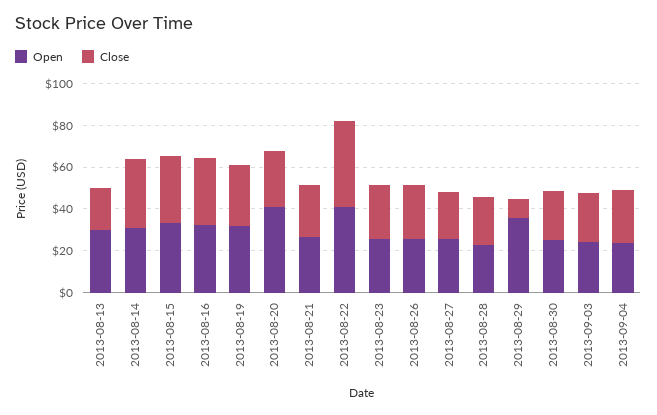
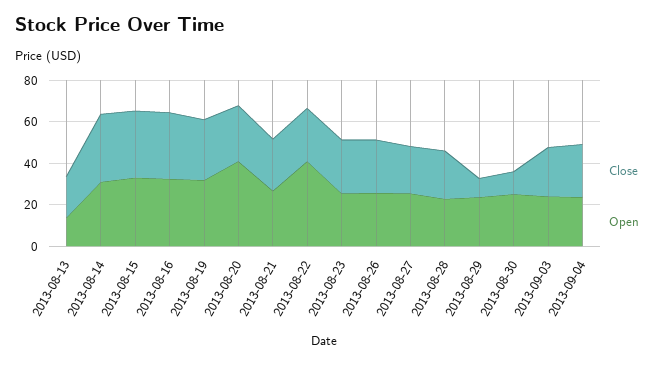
Open, 2013-08-13: 30 -> 15
Close, 2013-08-22: 40 -> 25
Open, 2013-08-29: 35 -> 25
Close, 2013-08-30: 25 -> 10

